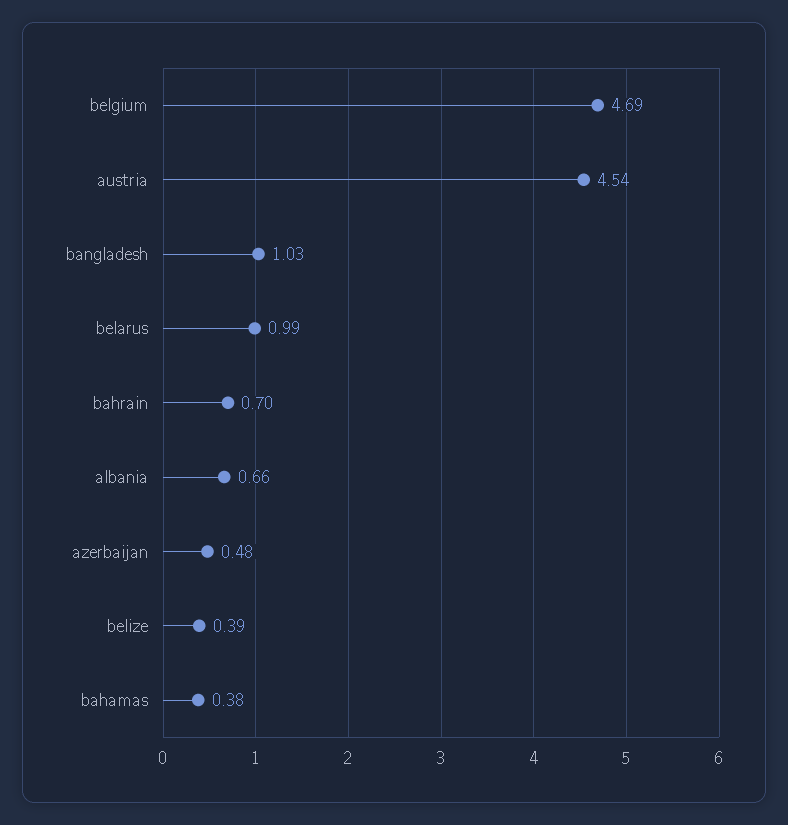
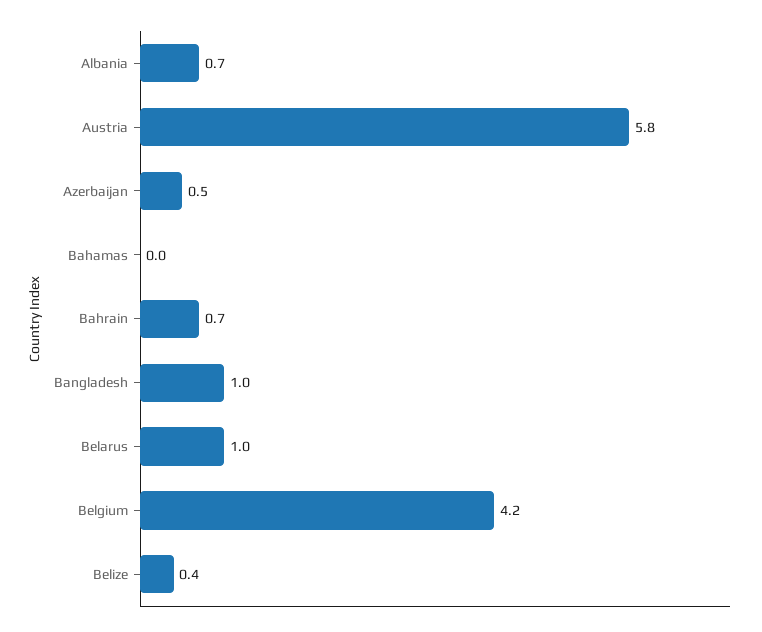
belgium: 4.69 -> 4.2
austria: 4.54 -> 5.8
bahamas: 0.38 -> 0

